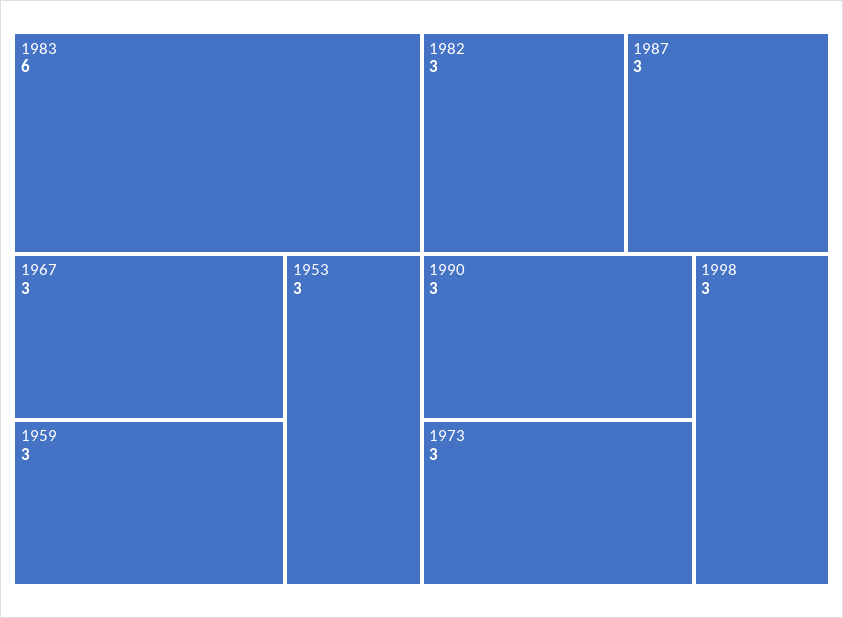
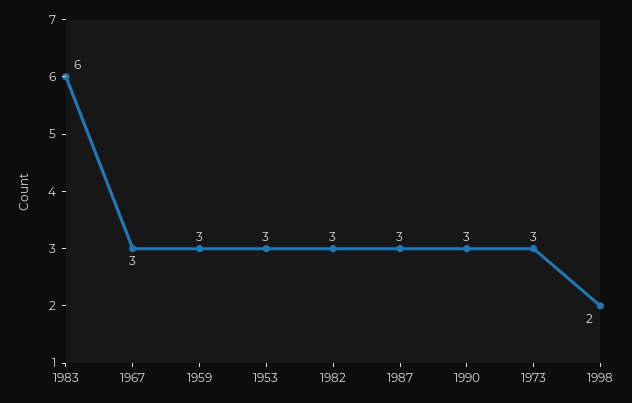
1998: 3 -> 2

